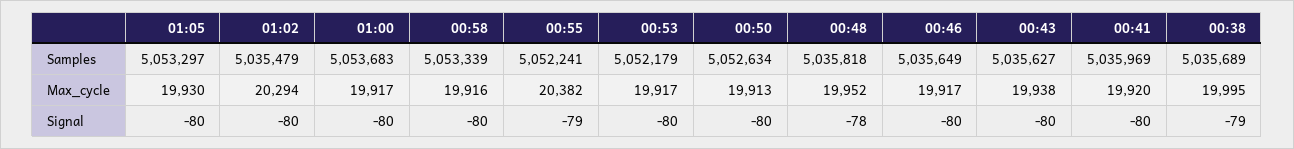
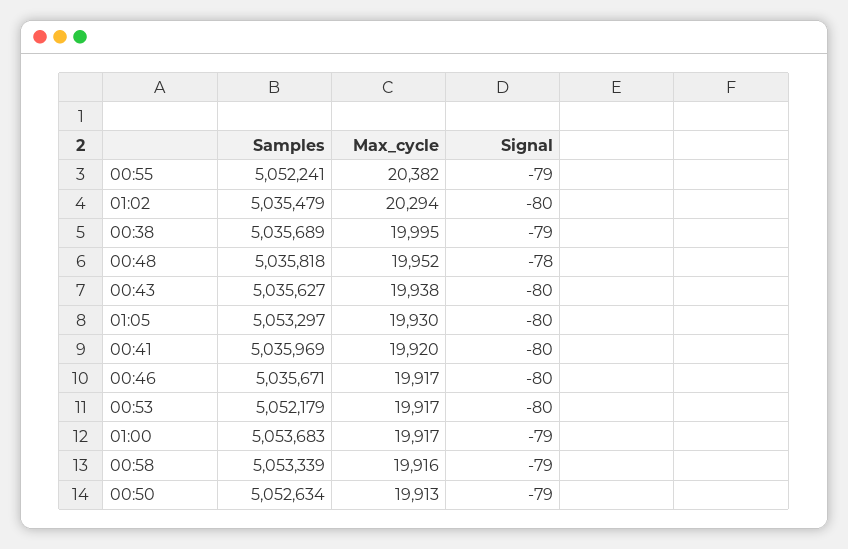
00:46, Samples: 5035649 -> 5035671
01:00, Signal: -80 -> -79
00:58, Signal: -80 -> -79
00:50, Signal: -80 -> -79

